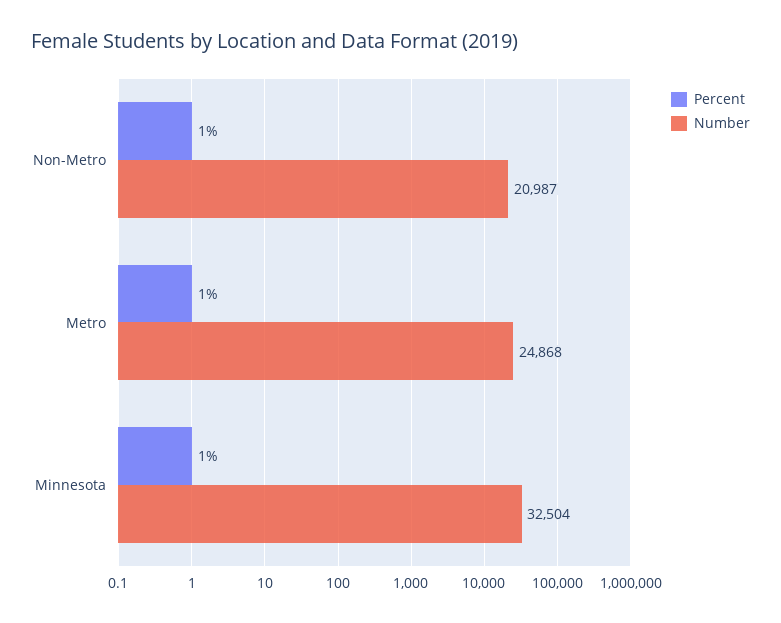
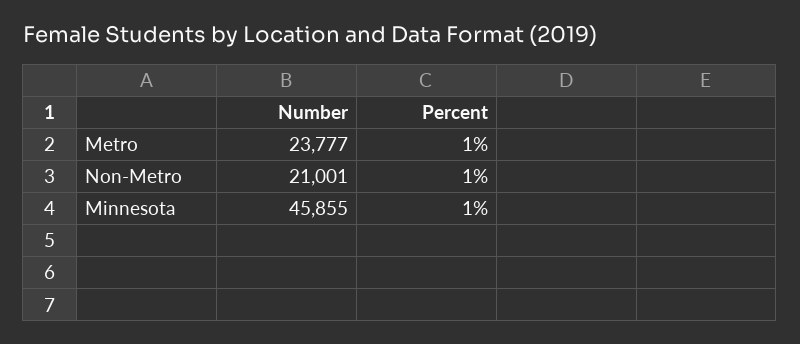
Number, Non-Metro: 20987 -> 21001
Number, Metro: 24868 -> 23777
Number, Minnesota: 32504 -> 45855

